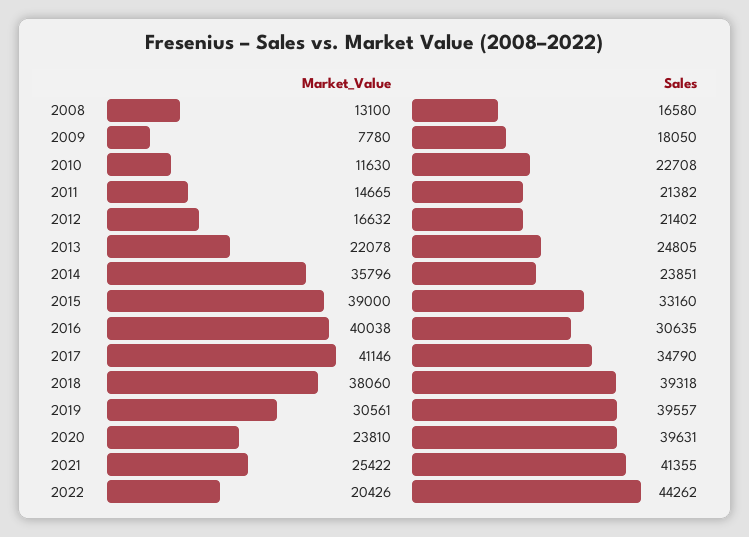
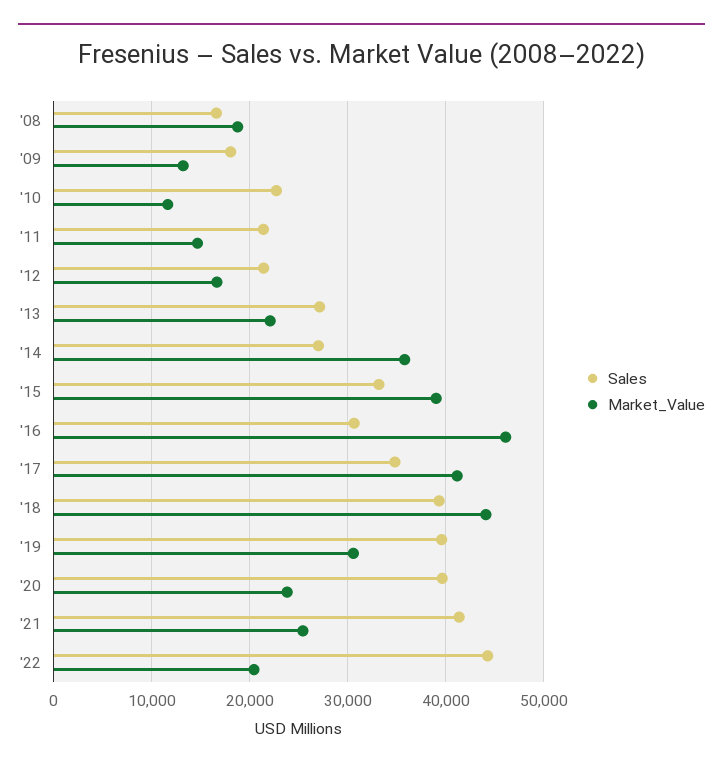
Market_Value, 2008: 13100 -> 19000
Market_Value, 2009: 7780 -> 13000
Sales, 2013: 24805 -> 27000
Sales, 2014: 23851 -> 27000
Market_Value, 2016: 40038 -> 46000
Market_Value, 2018: 38060 -> 44000

